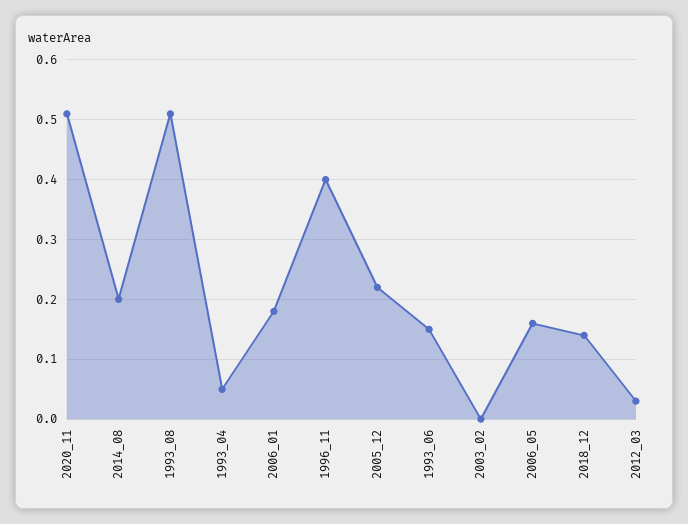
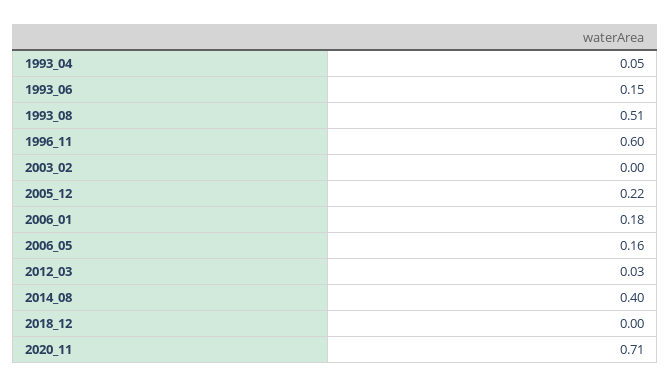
2020_11: 0.5 -> 0.71
2014_08: 0.2 -> 0.4
1996_11: 0.4 -> 0.6
2018_12: 0.15 -> 0

